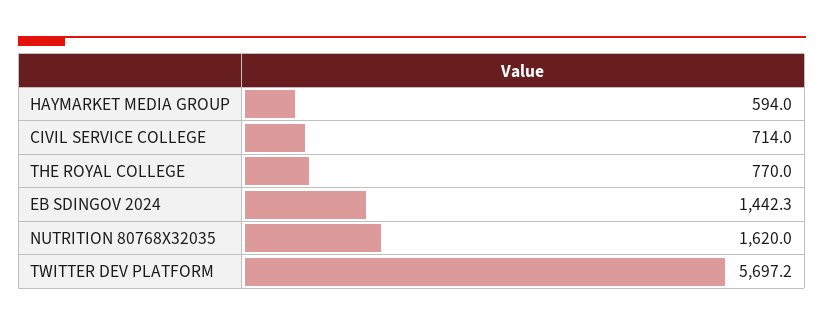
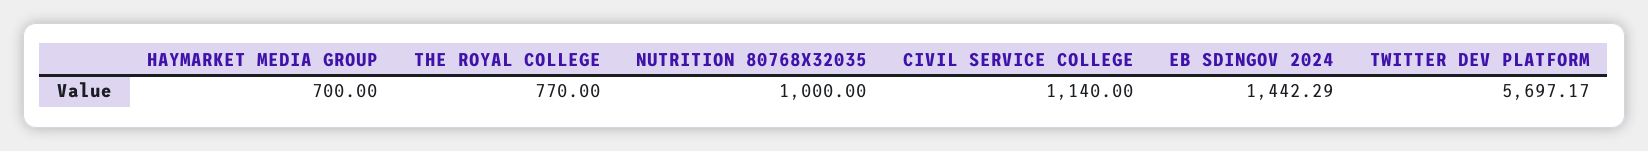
HAYMARKET MEDIA GROUP: 594 -> 700
CIVIL SERVICE COLLEGE: 714 -> 1140
NUTRITION 80768X32035: 1620 -> 1000

